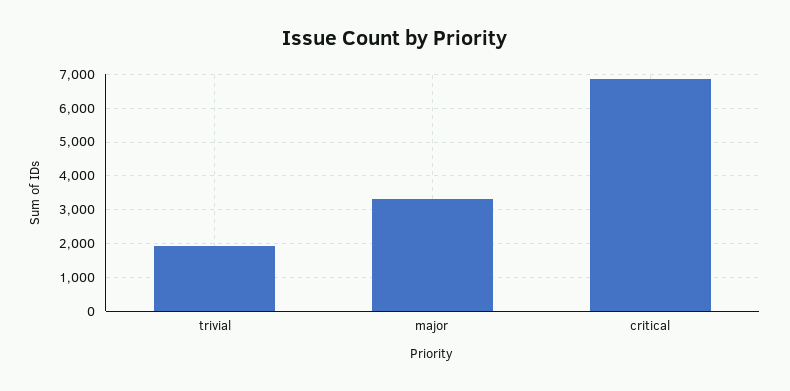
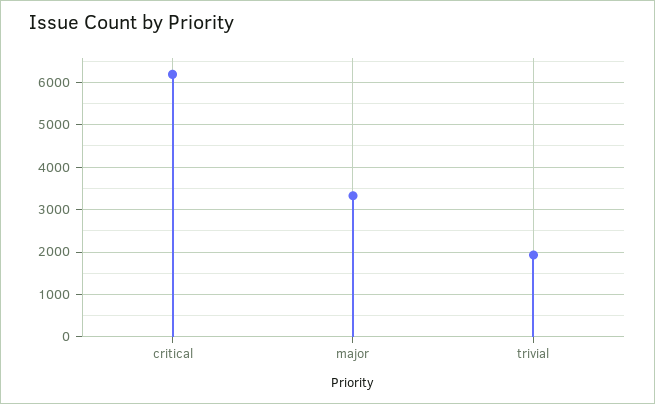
critical: 6800 -> 6200

